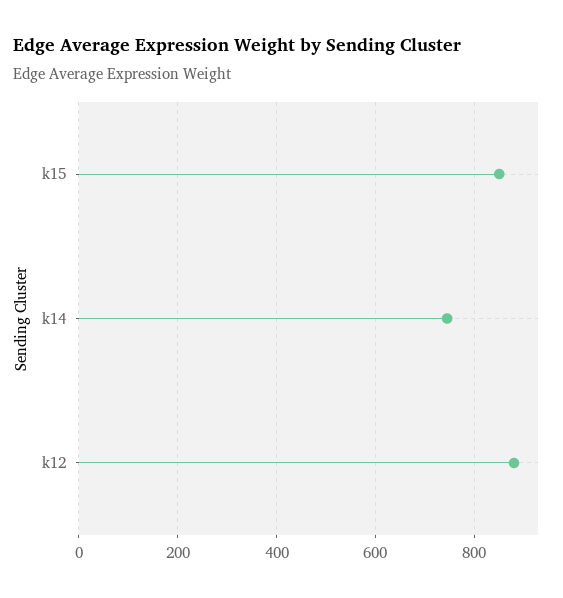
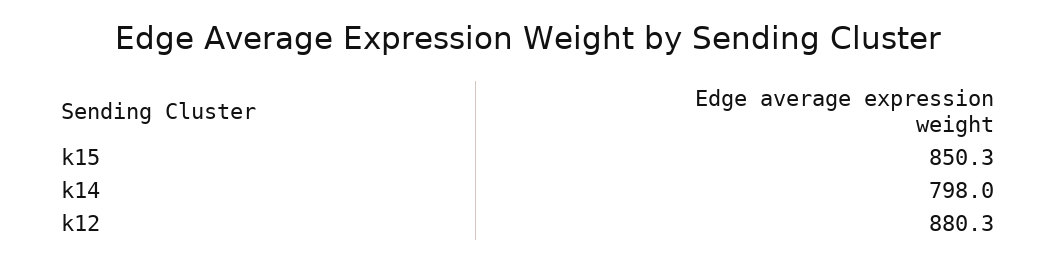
k14: 740 -> 798

